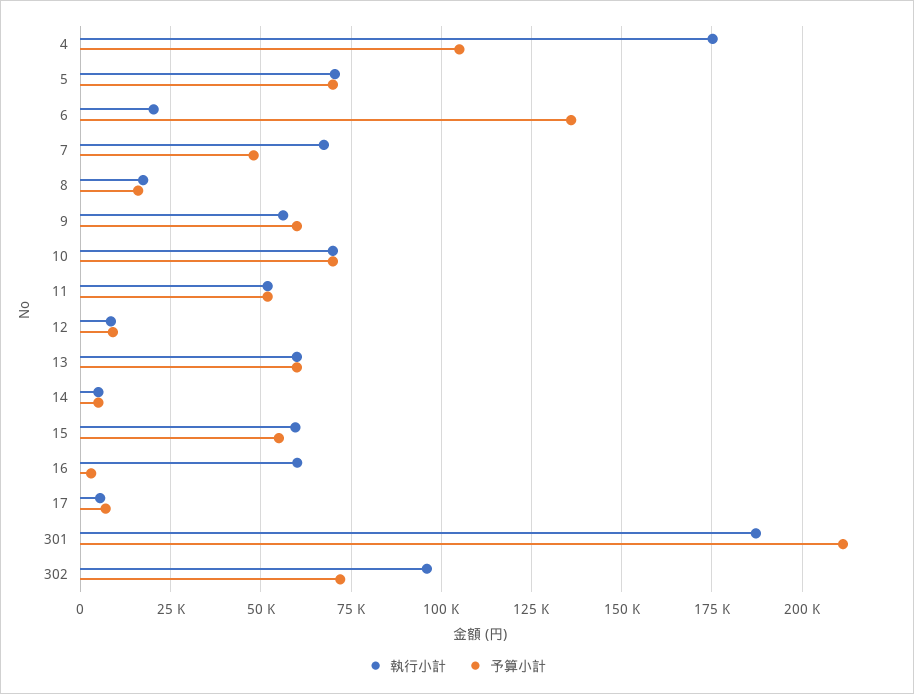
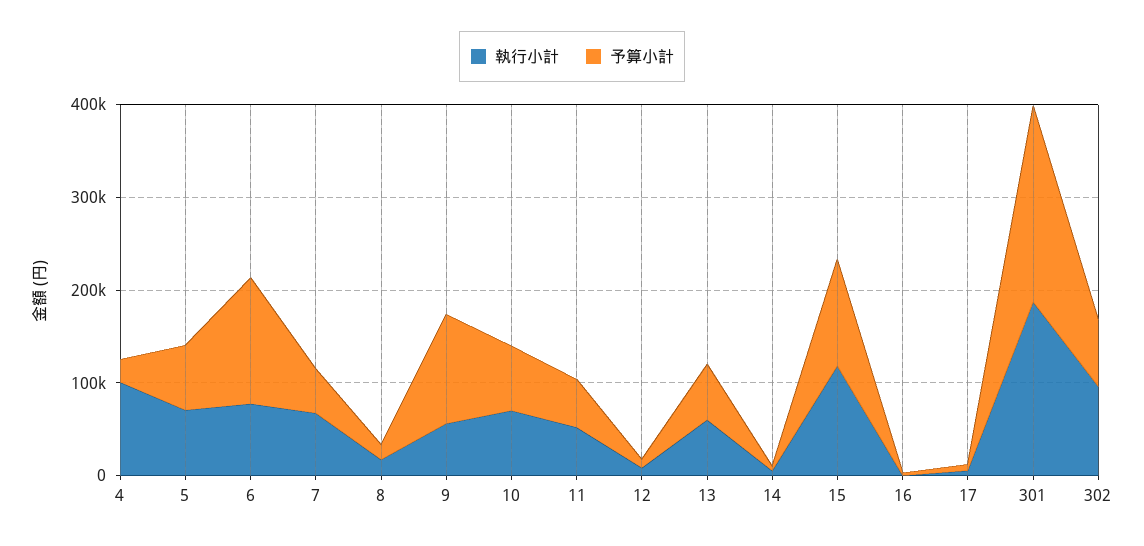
執行小計, 4: 175000 -> 100000
予算小計, 4: 105000 -> 20000
執行小計, 6: 20000 -> 80000
予算小計, 9: 60000 -> 120000
執行小計, 15: 60000 -> 120000
予算小計, 15: 55000 -> 120000
執行小計, 16: 60000 -> 0

